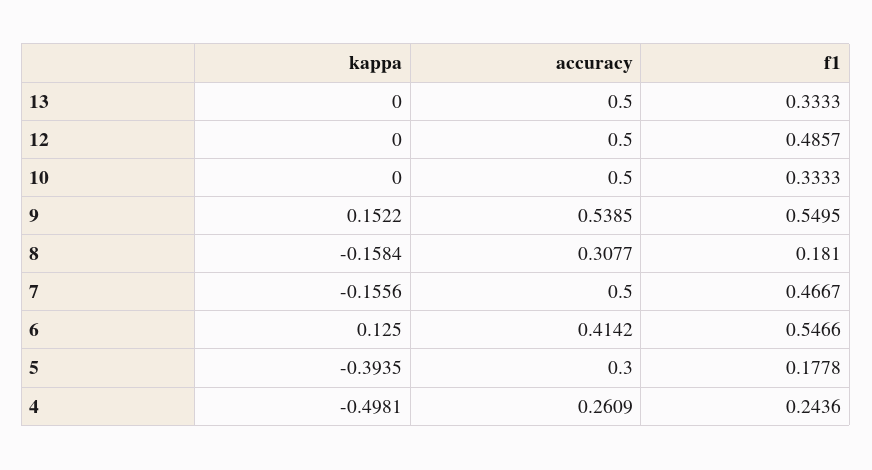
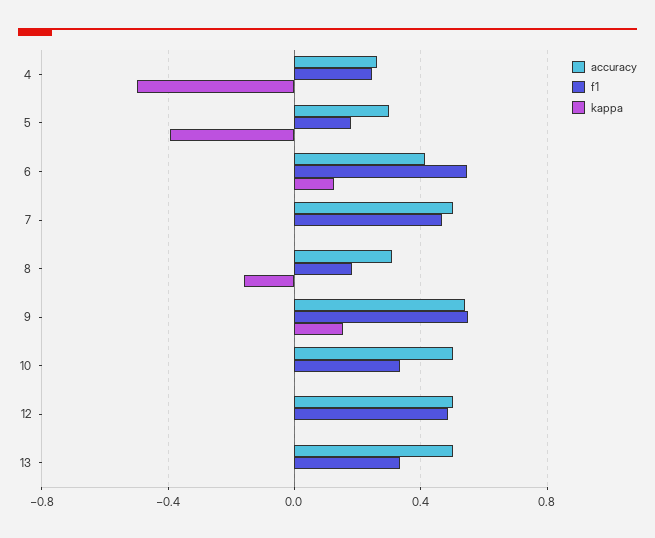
kappa, 7: -0.1556 -> 0

